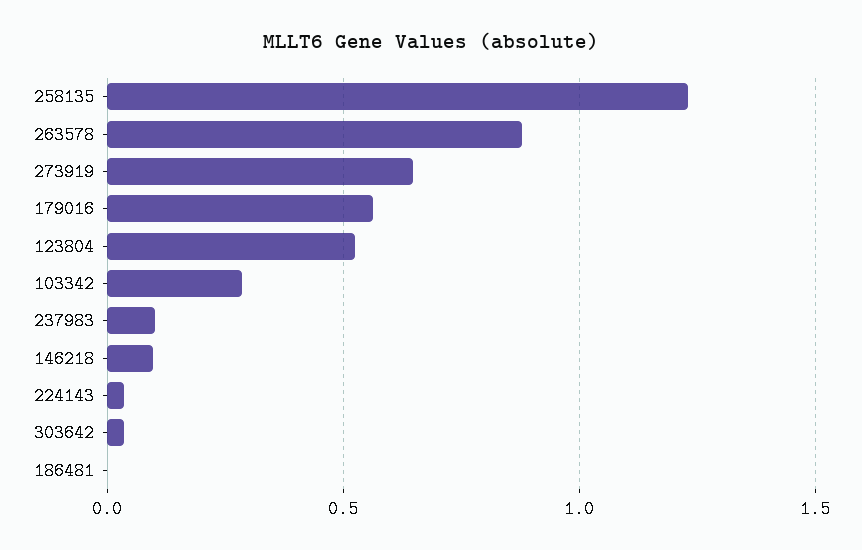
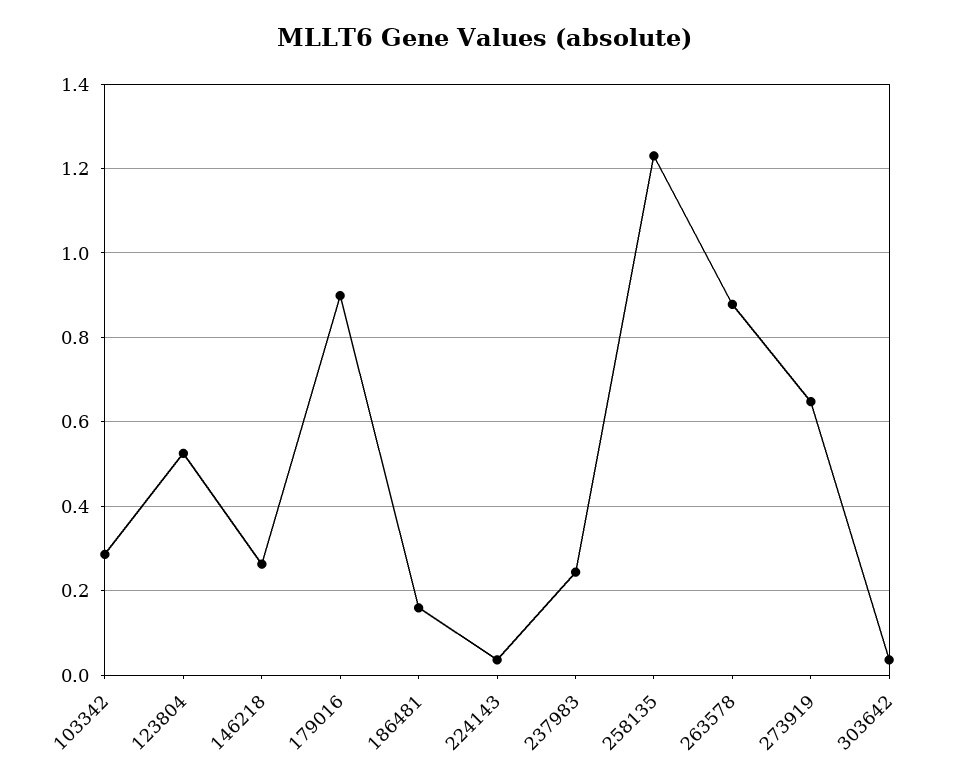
179016: 0.55 -> 0.9
237983: 0.1 -> 0.24
146218: 0.1 -> 0.26
186481: 0 -> 0.16

